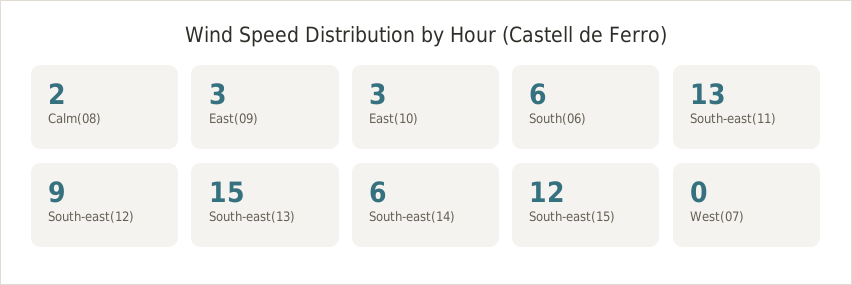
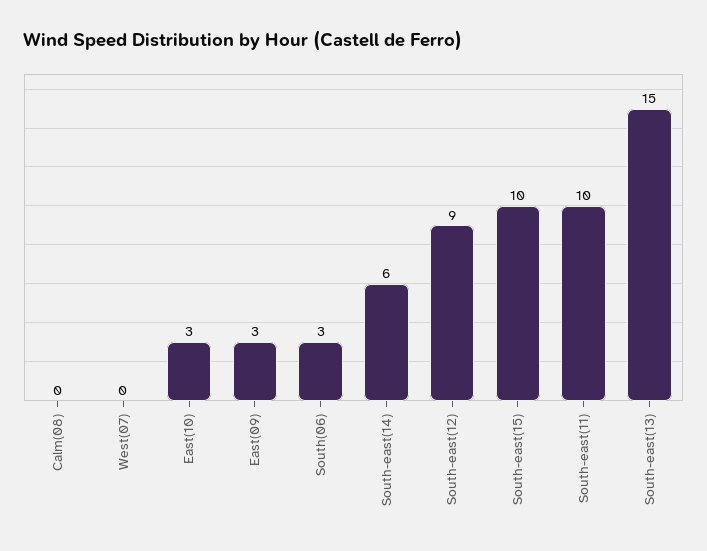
Calm(08): 2 -> 0
South(06): 6 -> 3
South-east(11): 13 -> 10
South-east(15): 12 -> 10

